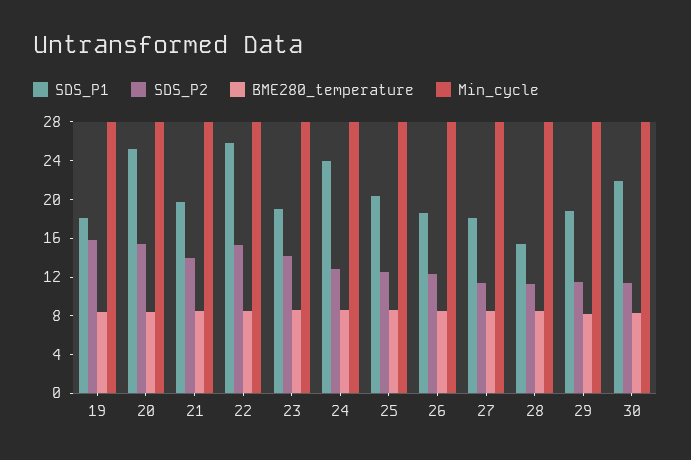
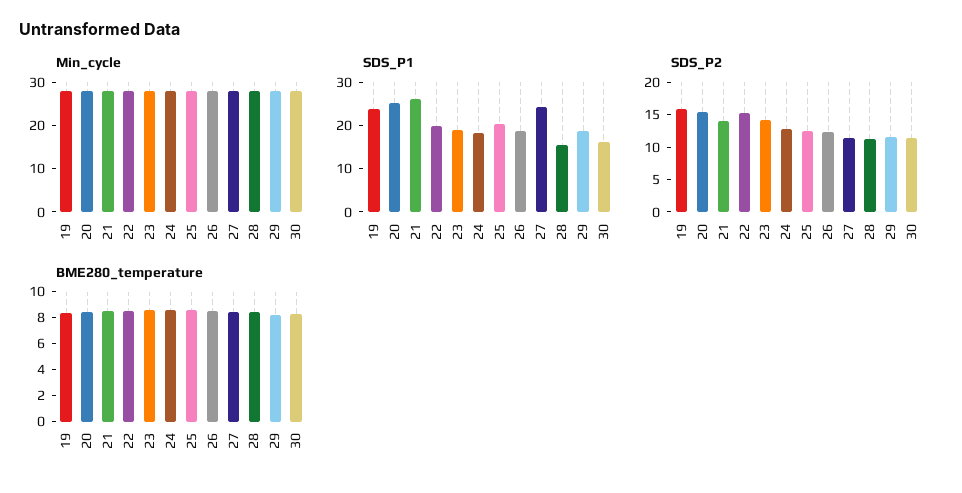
SDS_P1, 19: 18 -> 24
SDS_P1, 21: 20 -> 26
SDS_P1, 22: 26 -> 20
SDS_P1, 24: 24 -> 18
SDS_P1, 27: 18 -> 24
SDS_P1, 30: 22 -> 16

